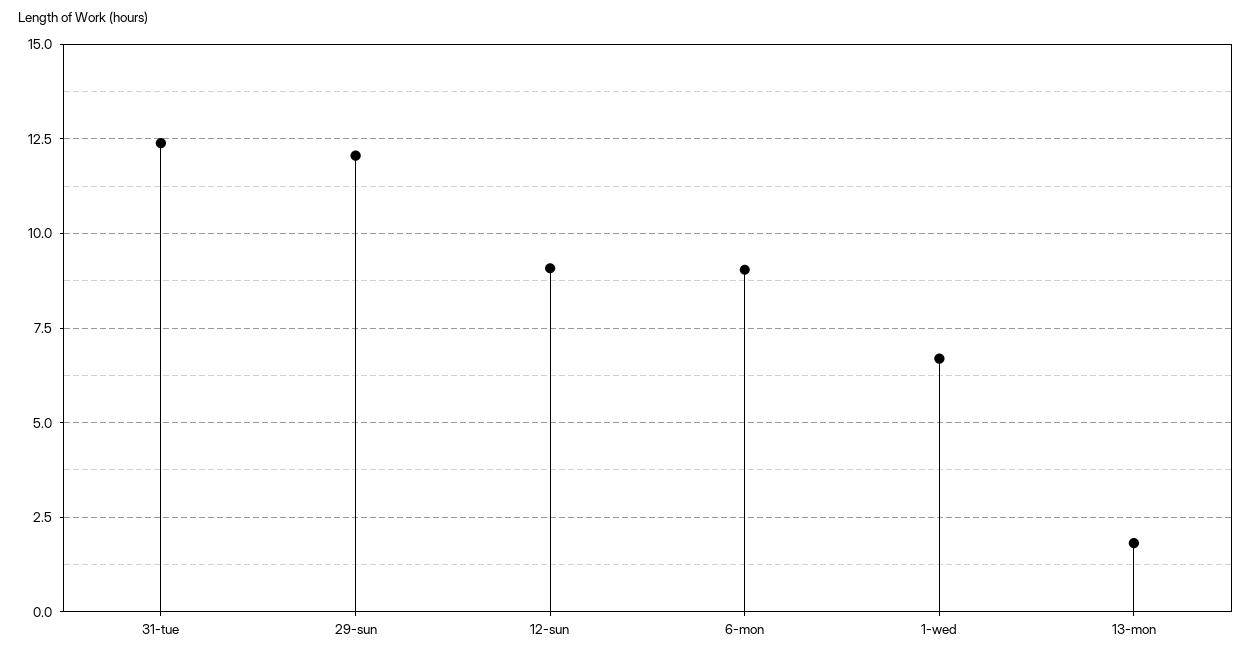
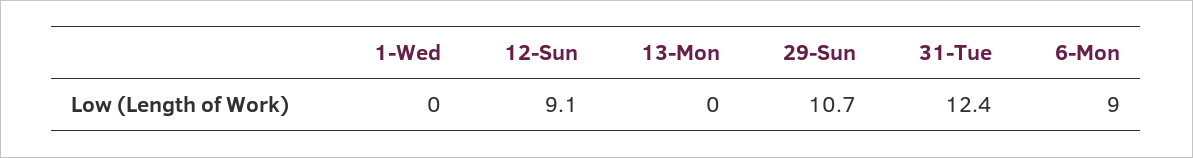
29-sun: 12 -> 10.7
1-wed: 6.75 -> 0
13-mon: 1.75 -> 0

